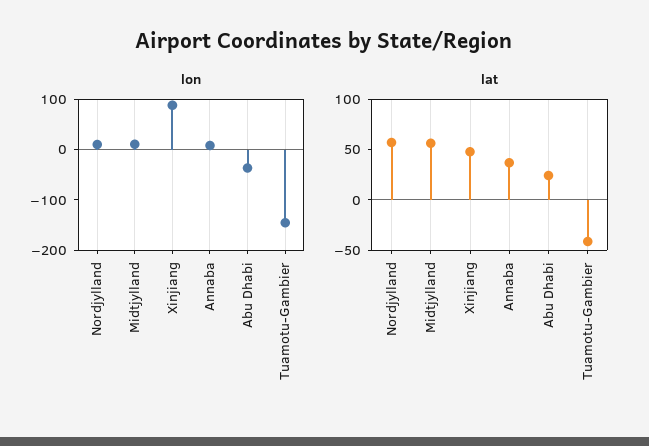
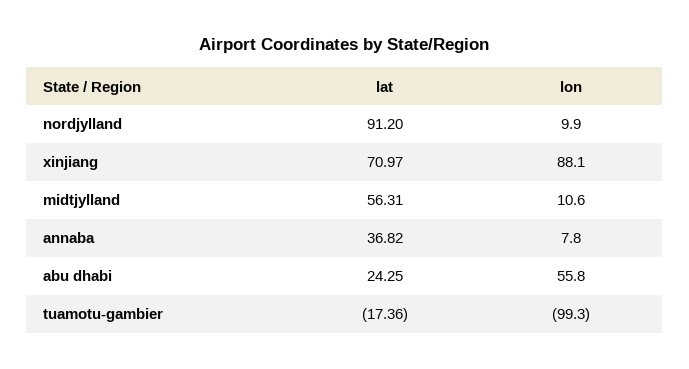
lon, Abu Dhabi: -40 -> 55.8
lon, Tuamotu-Gambier: -140 -> -99.3
lat, Nordjylland: 60 -> 91.2
lat, Xinjiang: 50 -> 70.97
lat, Tuamotu-Gambier: -40 -> -17.36

